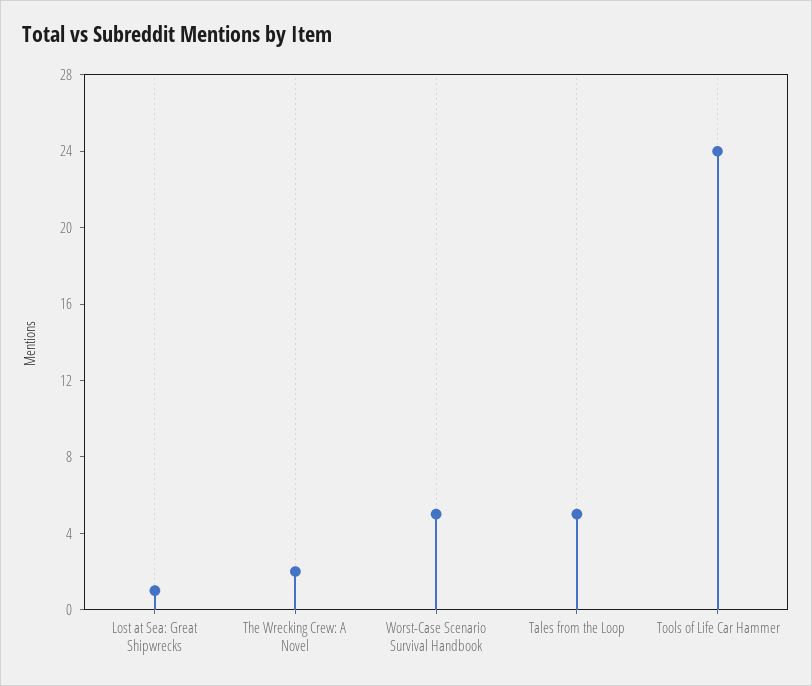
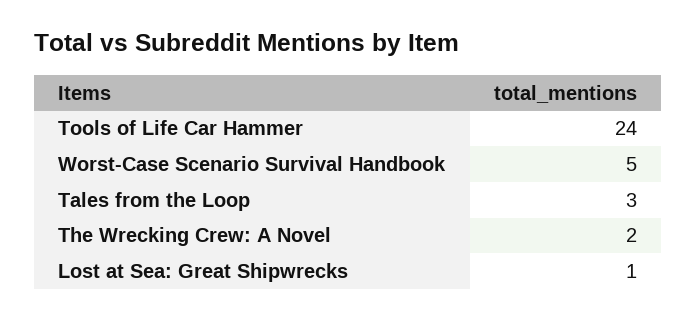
Tales from the Loop: 5 -> 3

